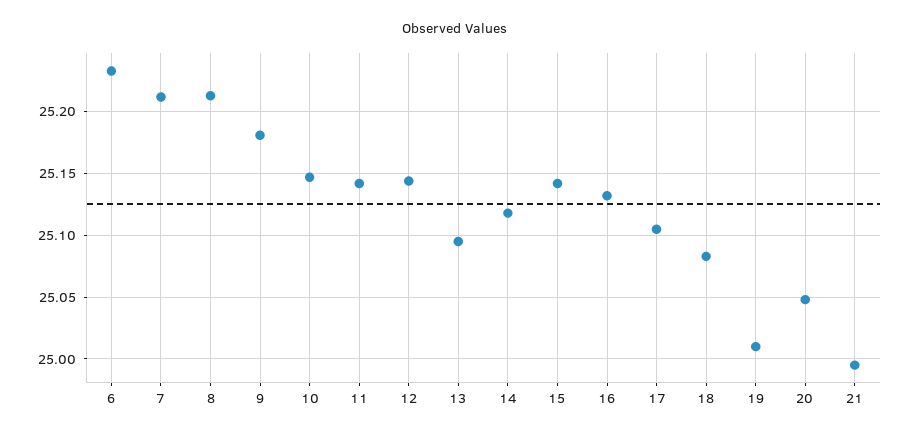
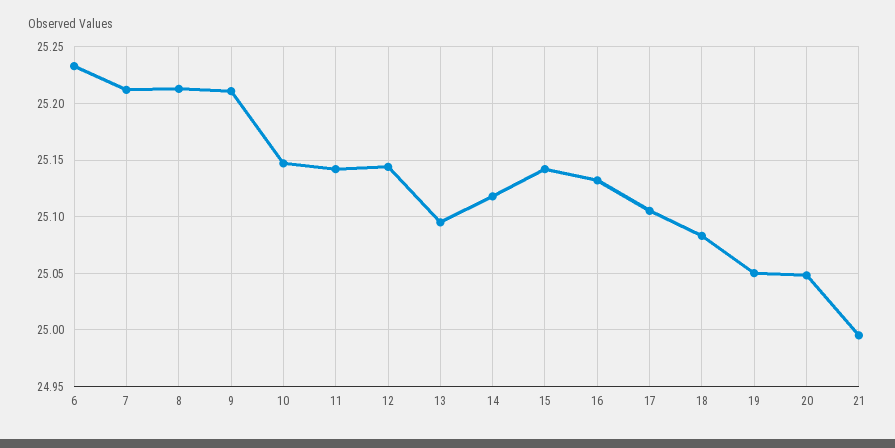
9: 25.18 -> 25.21
19: 25.01 -> 25.05

